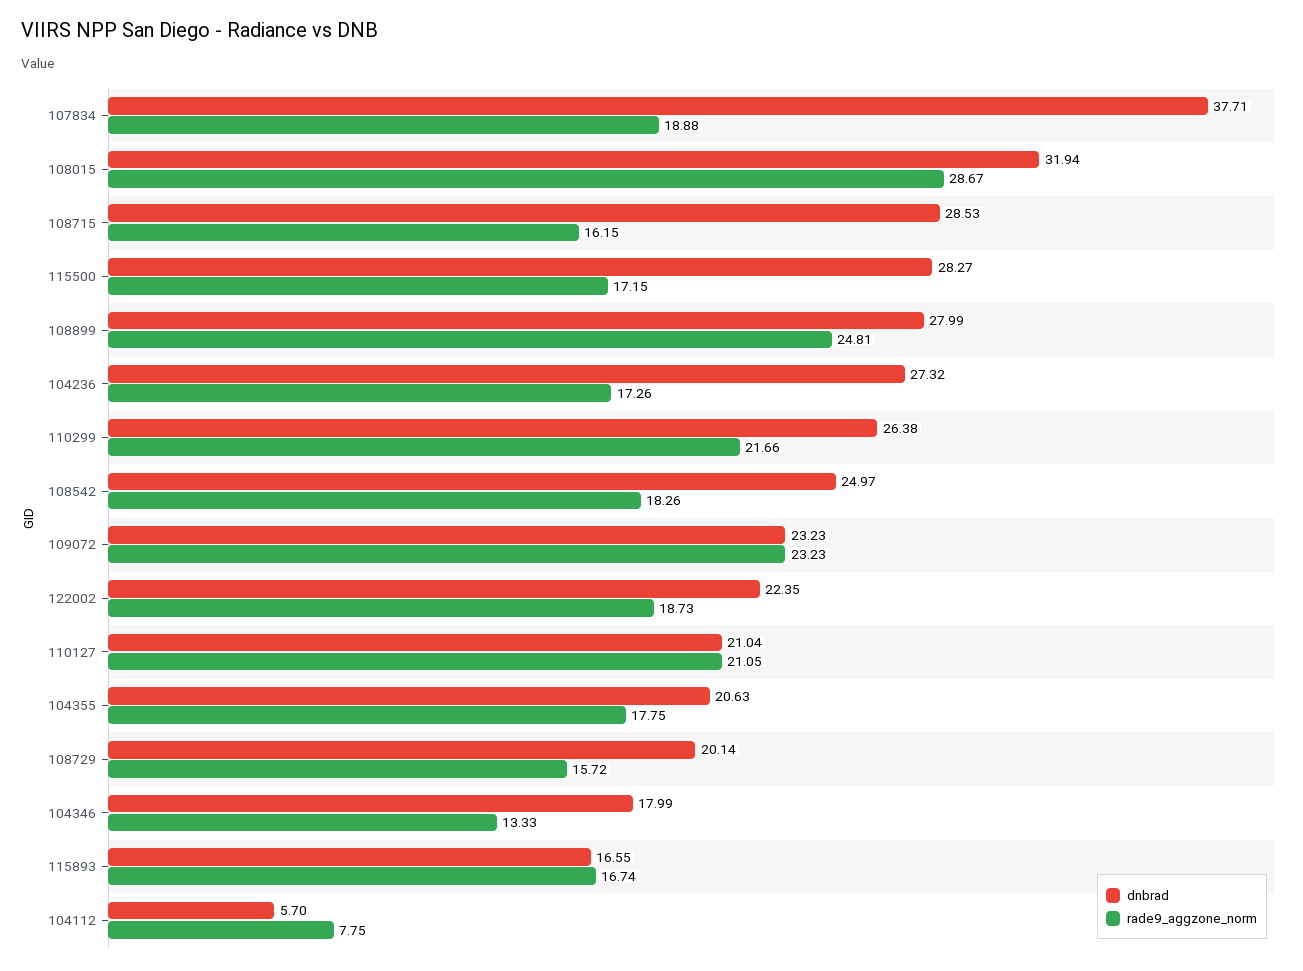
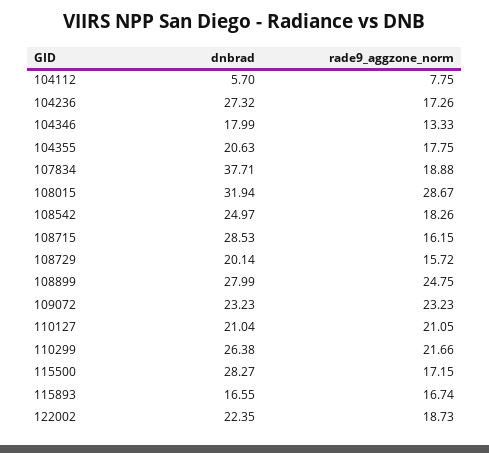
rade9_aggzone_norm, 108899: 24.81 -> 24.75

